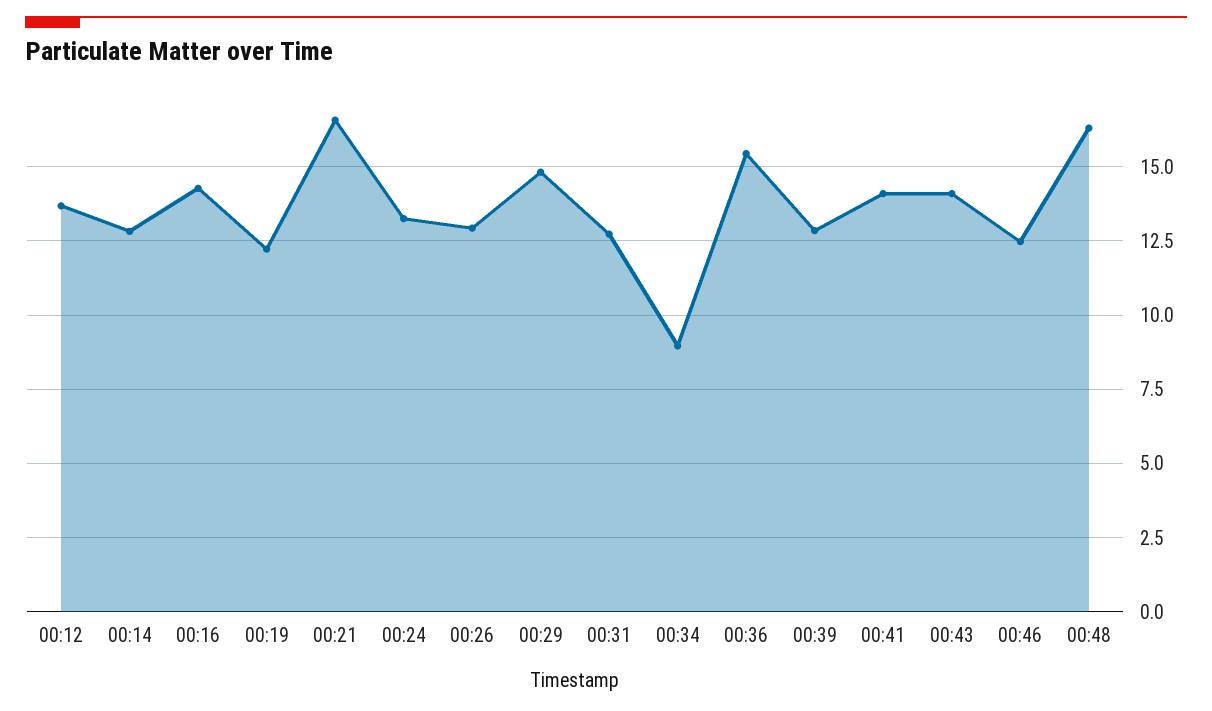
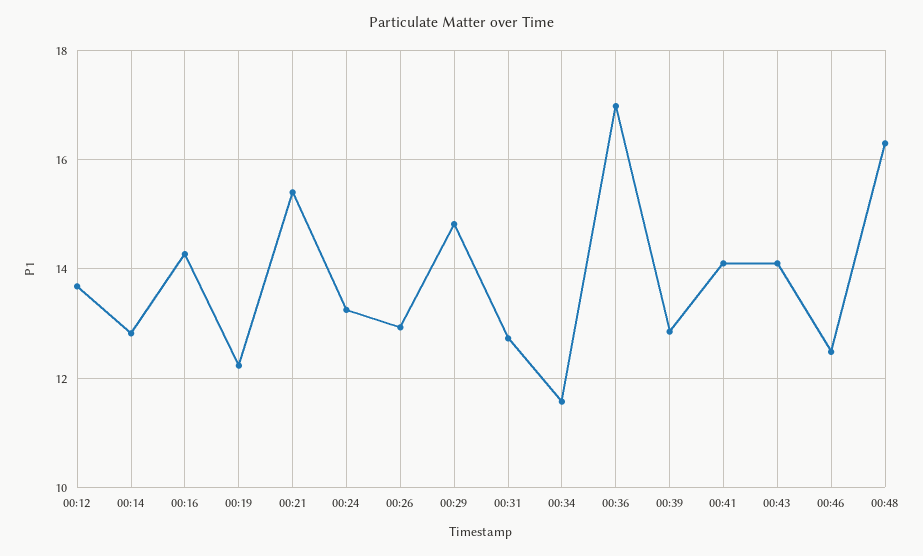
00:21: 16.5 -> 15.4
00:34: 9 -> 11.6
00:36: 15.5 -> 17

